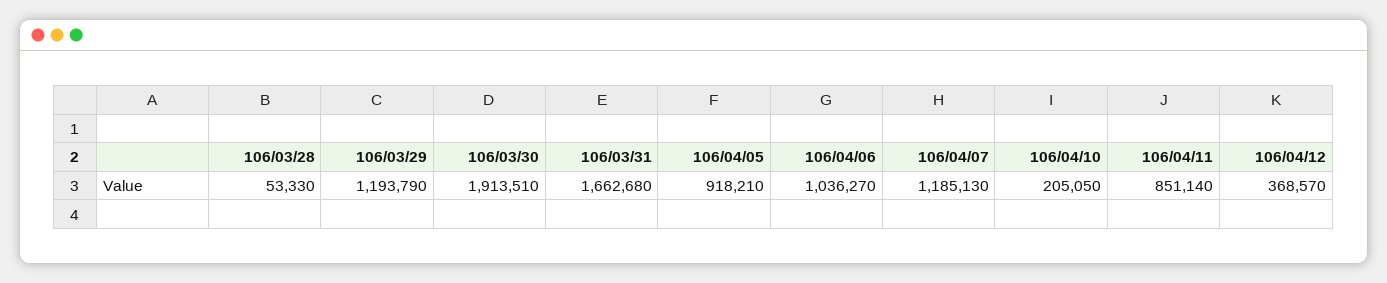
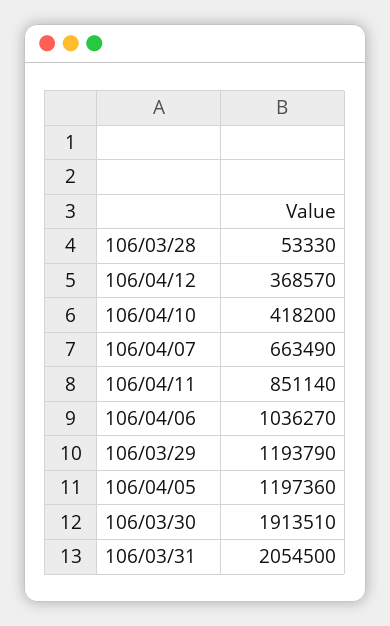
106/03/31: 1662680 -> 2054500
106/04/05: 918210 -> 1197360
106/04/07: 1185130 -> 663490
106/04/10: 205050 -> 418200

